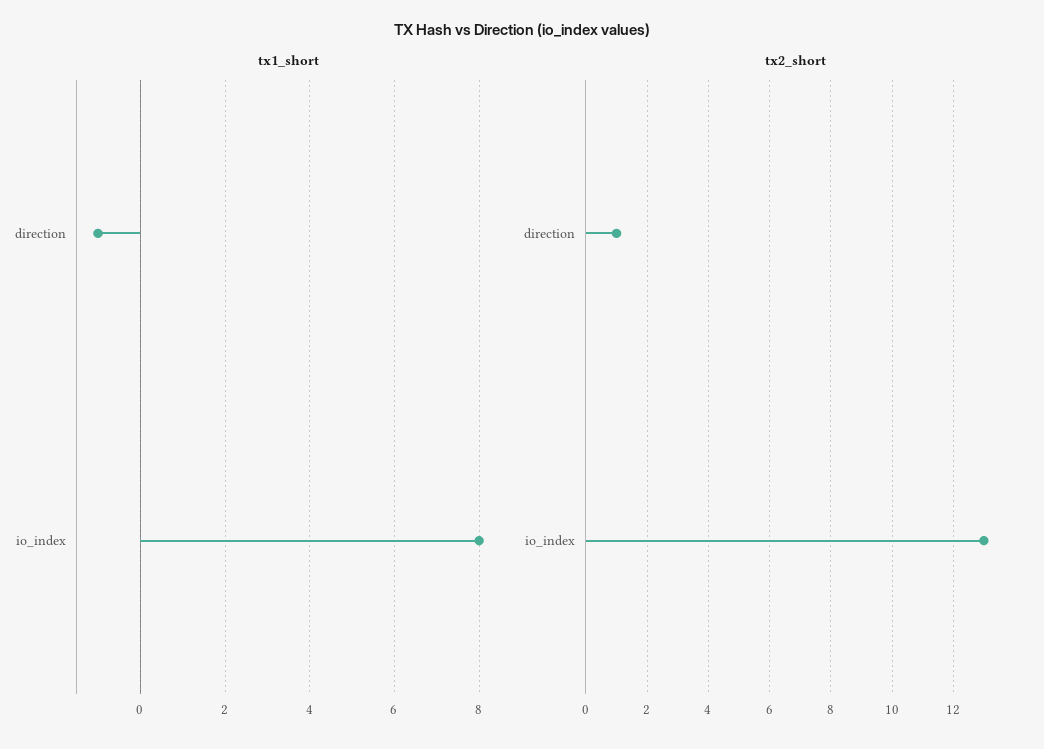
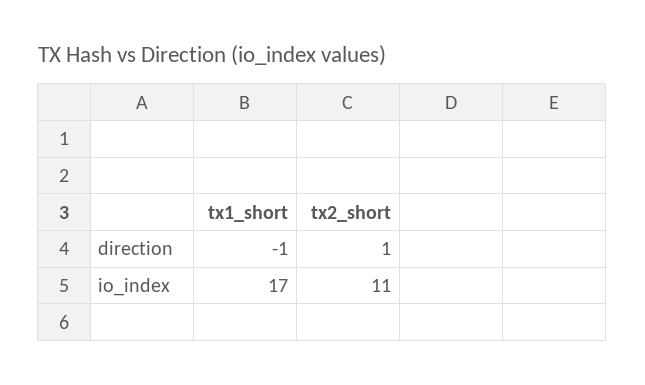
tx1_short, io_index: 8 -> 17
tx2_short, io_index: 13 -> 11

